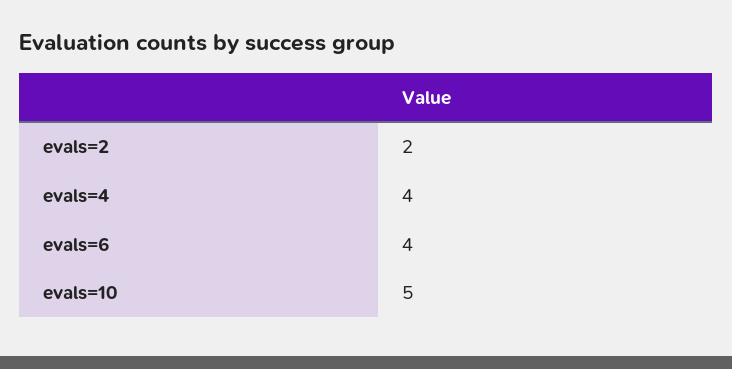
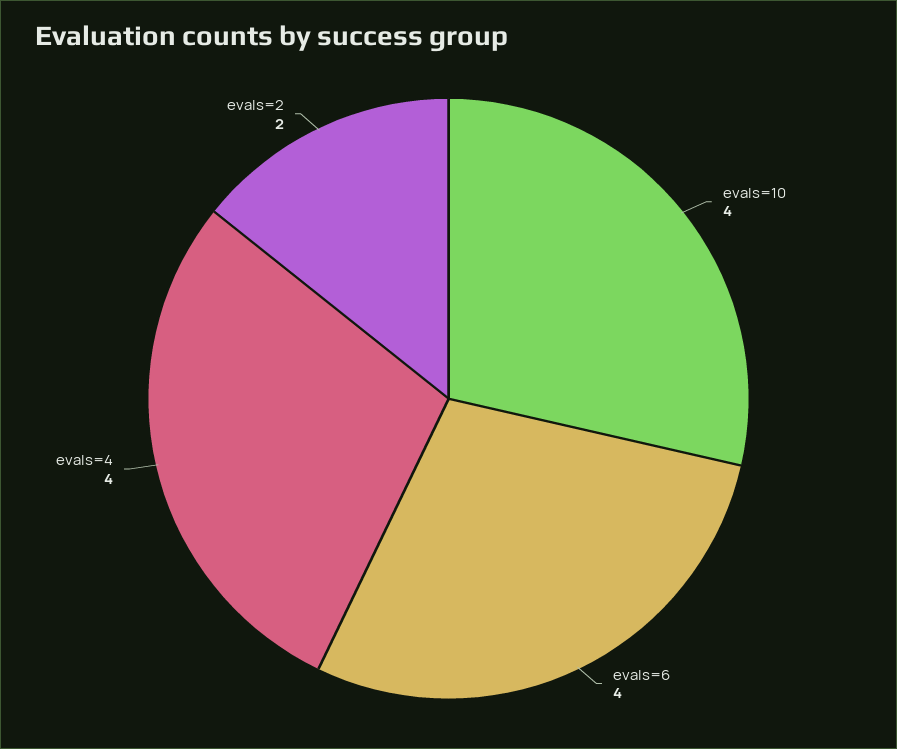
evals=10: 5 -> 4

